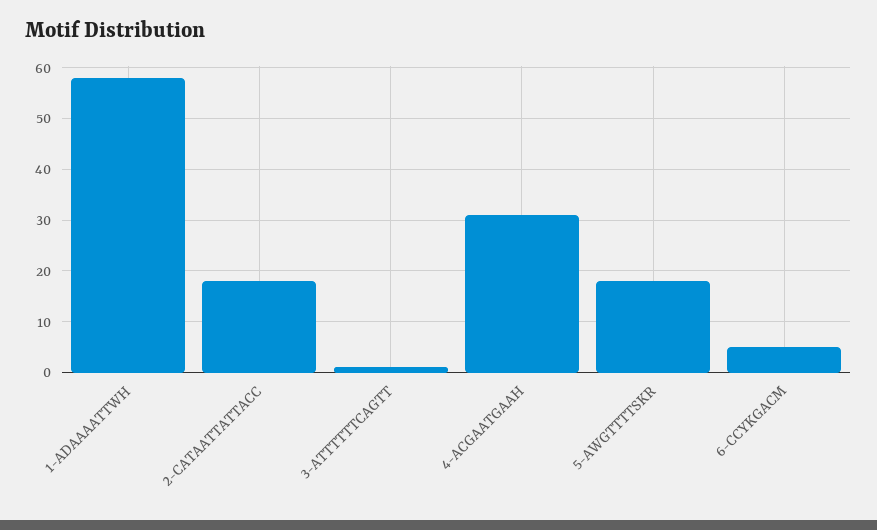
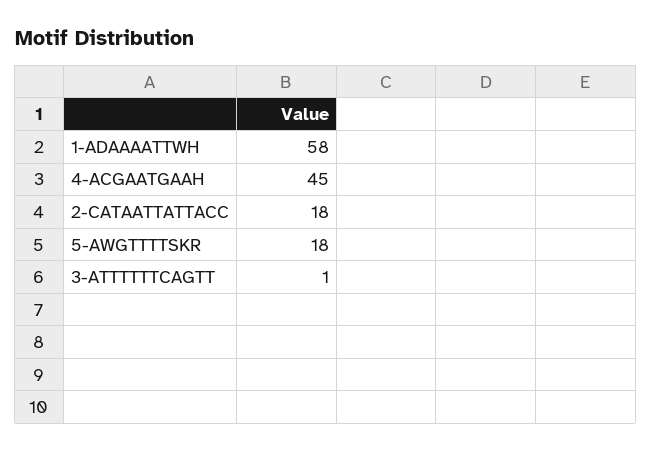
4-ACGAATGAAH: 30 -> 45
6-CCYKGACM: 5 -> none

